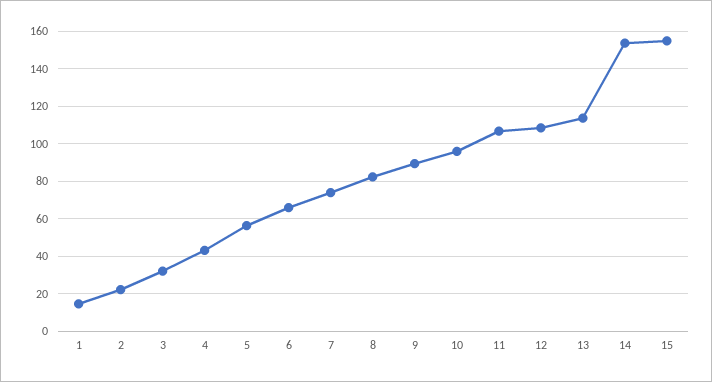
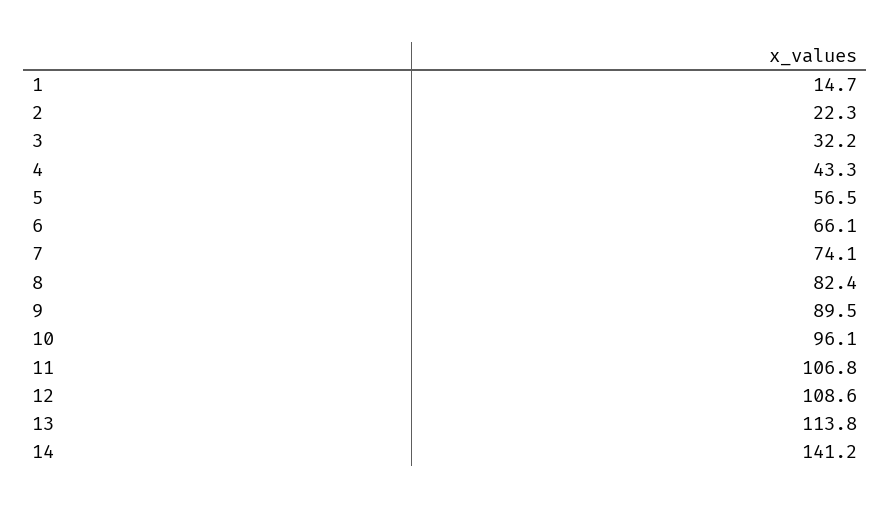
14: 155 -> 141.2
15: 155 -> none

